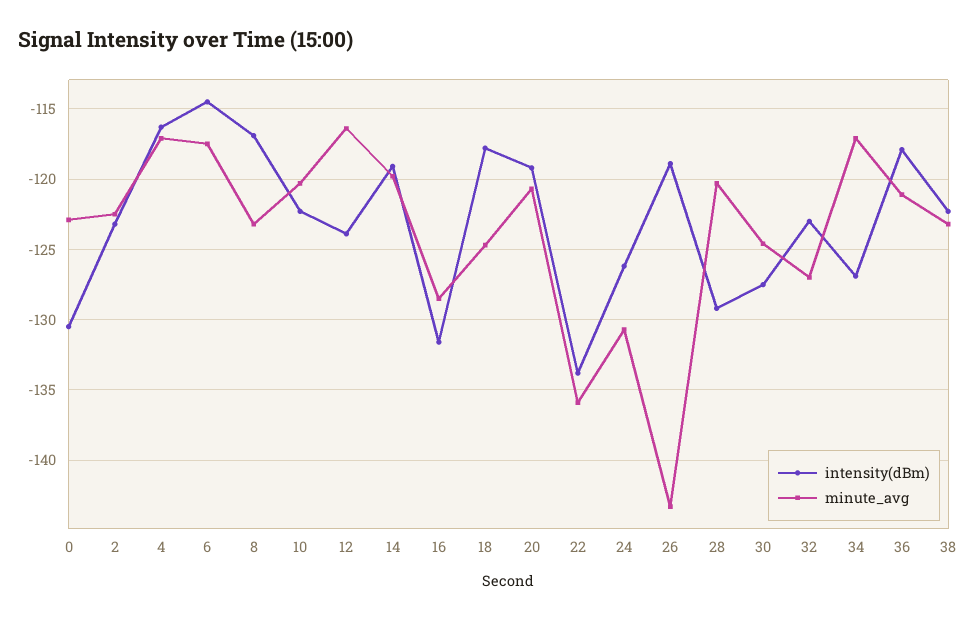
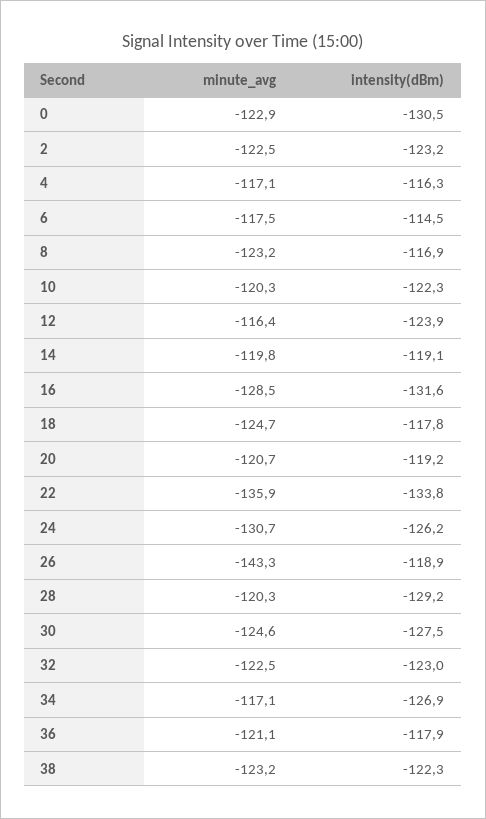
minute_avg, 32: -127 -> -122.5

